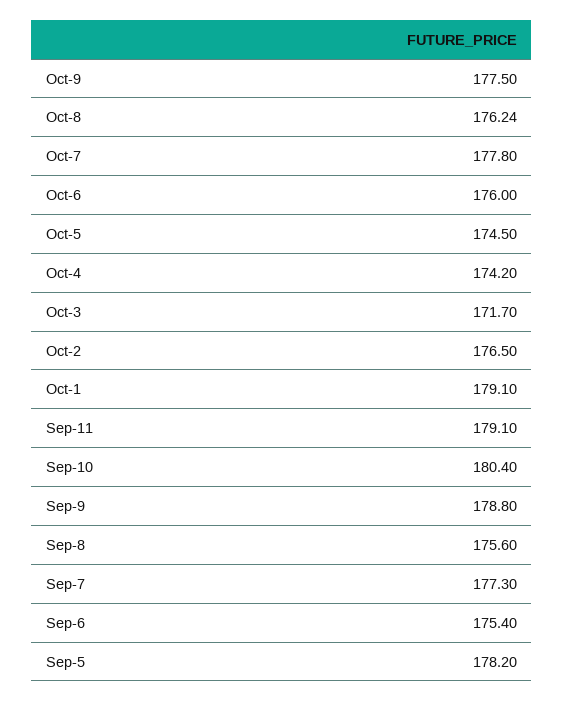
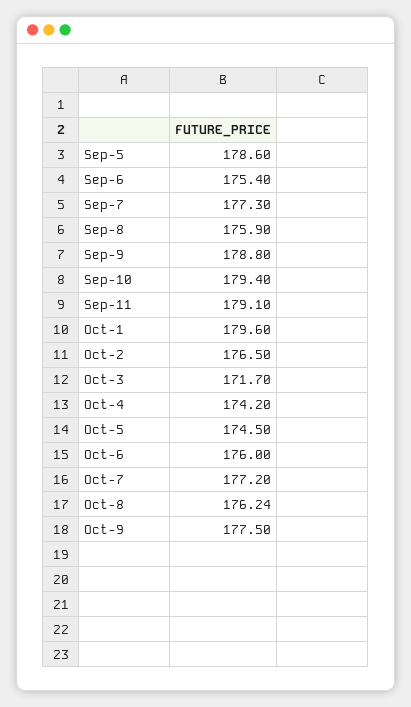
Oct-7: 177.8 -> 177.2
Oct-1: 179.1 -> 179.6
Sep-10: 180.4 -> 179.4
Sep-8: 175.6 -> 175.9
Sep-5: 178.2 -> 178.6

